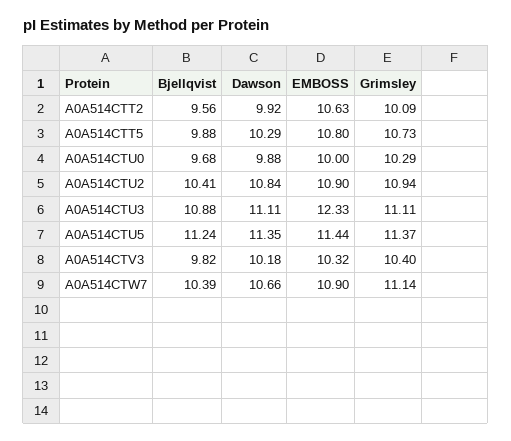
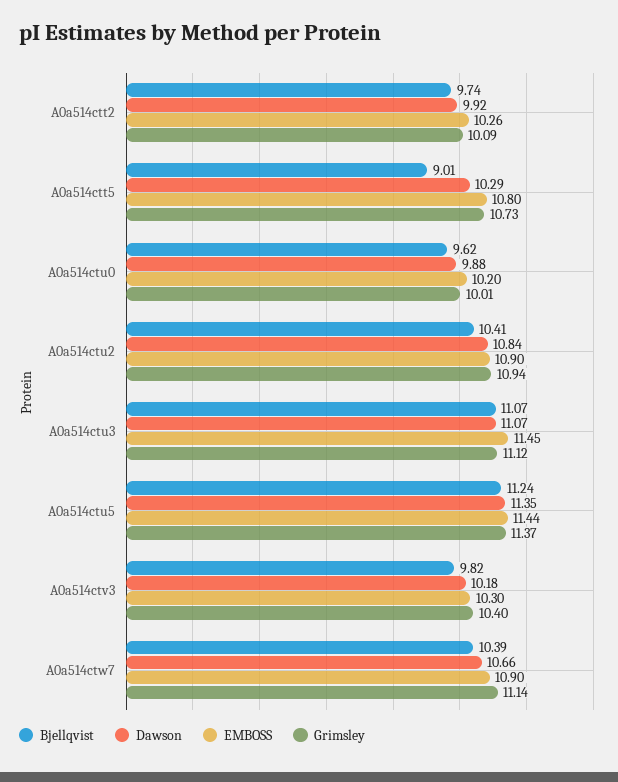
Bjellqvist, A0A514CTT2: 9.56 -> 9.74
EMBOSS, A0A514CTT2: 10.63 -> 10.26
Bjellqvist, A0A514CTT5: 9.88 -> 9.01
Bjellqvist, A0A514CTU0: 9.68 -> 9.62
EMBOSS, A0A514CTU0: 10 -> 10.2
Grimsley, A0A514CTU0: 10.29 -> 10.01
Bjellqvist, A0A514CTU3: 10.88 -> 11.07
Dawson, A0A514CTU3: 11.11 -> 11.07
EMBOSS, A0A514CTU3: 12.33 -> 11.45
Grimsley, A0A514CTU3: 11.11 -> 11.12
EMBOSS, A0A514CTV3: 10.32 -> 10.3

